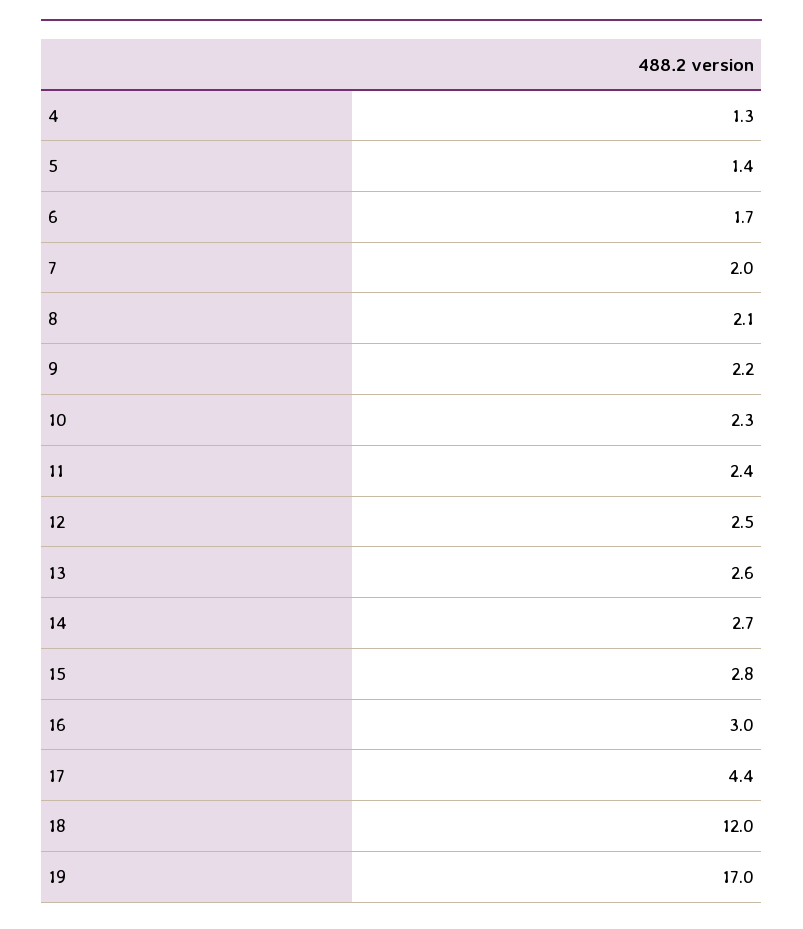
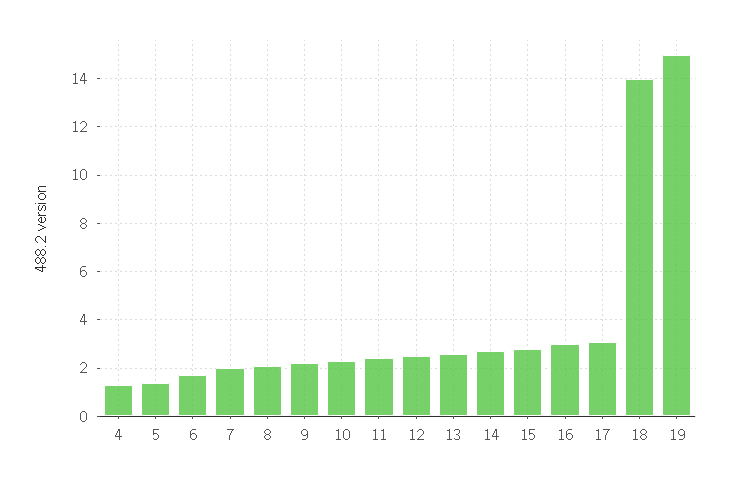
17: 4.4 -> 3
18: 12 -> 14
19: 17 -> 15

